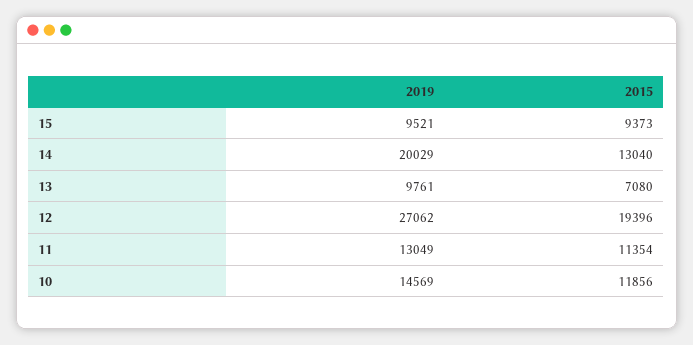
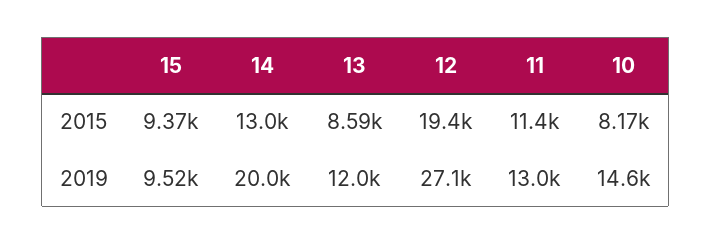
2019, 13: 9761 -> 12000
2015, 13: 7080 -> 8590
2015, 10: 11856 -> 8170

